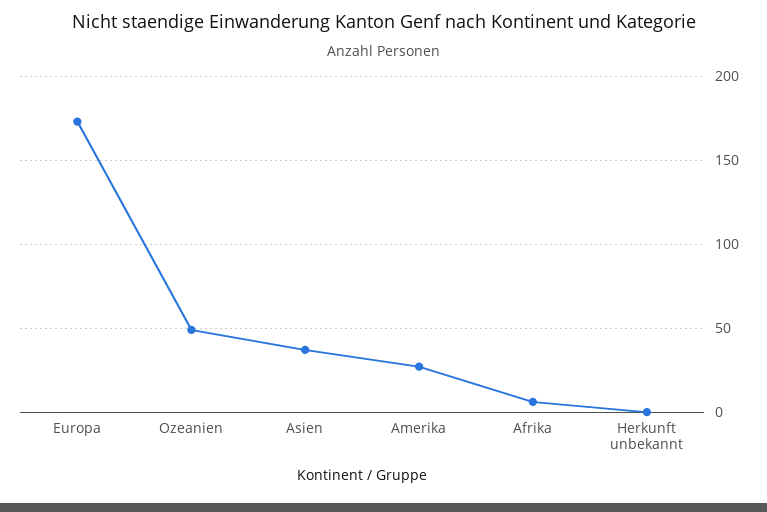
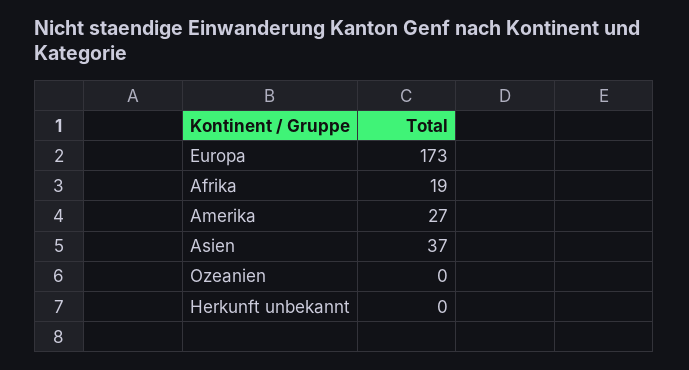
Ozeanien: 50 -> 0
Afrika: 5 -> 19

